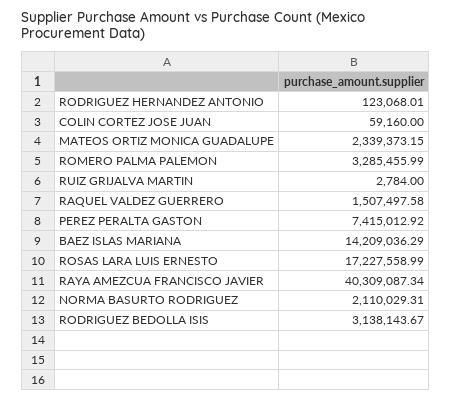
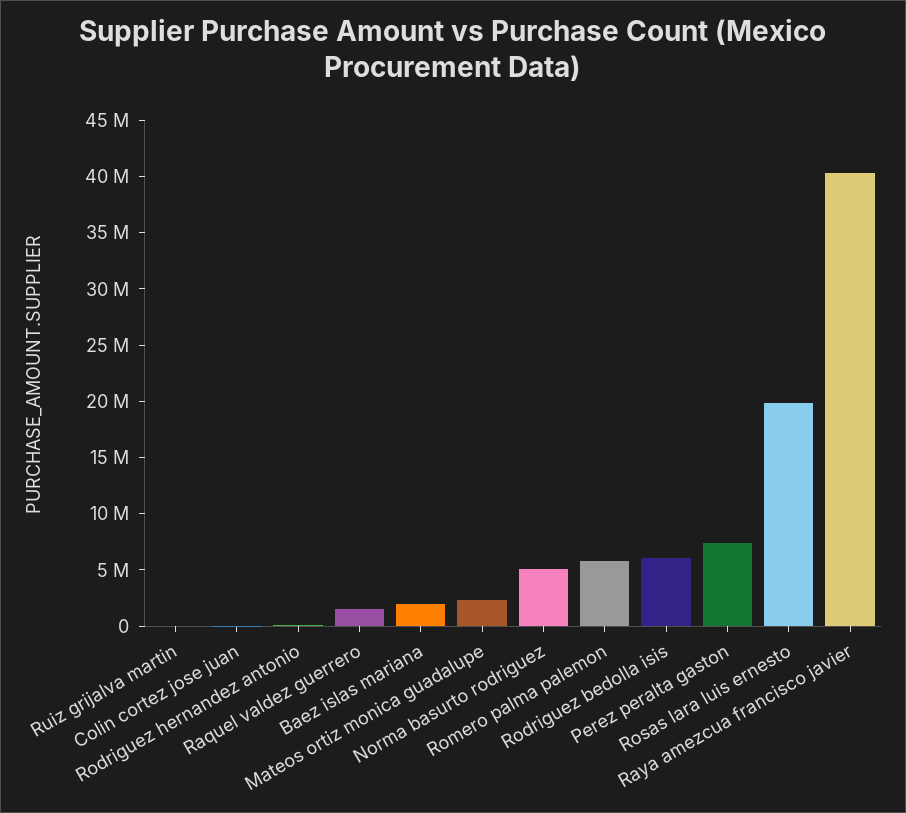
ROMERO PALMA PALEMON: 3285455.99 -> 6000000
BAEZ ISLAS MARIANA: 14209036.29 -> 2000000
ROSAS LARA LUIS ERNESTO: 17227558.99 -> 20000000
NORMA BASURTO RODRIGUEZ: 2110029.31 -> 5000000
RODRIGUEZ BEDOLLA ISIS: 3138143.67 -> 6000000

